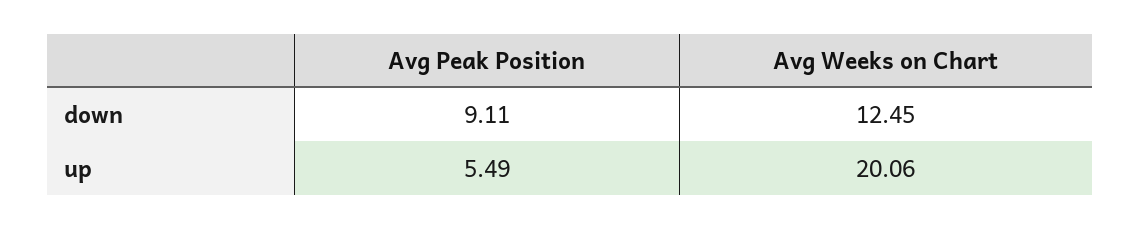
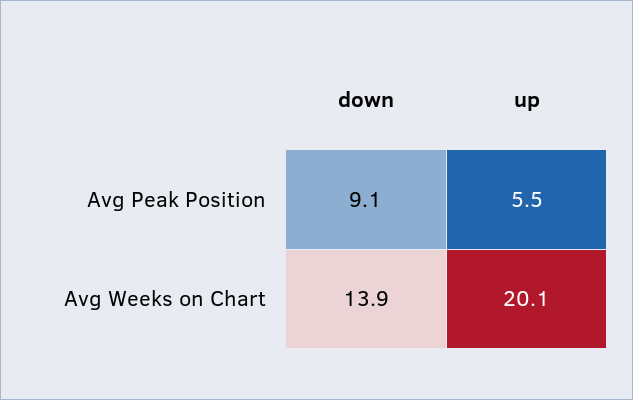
Avg Weeks on Chart, down: 12.45 -> 13.9

